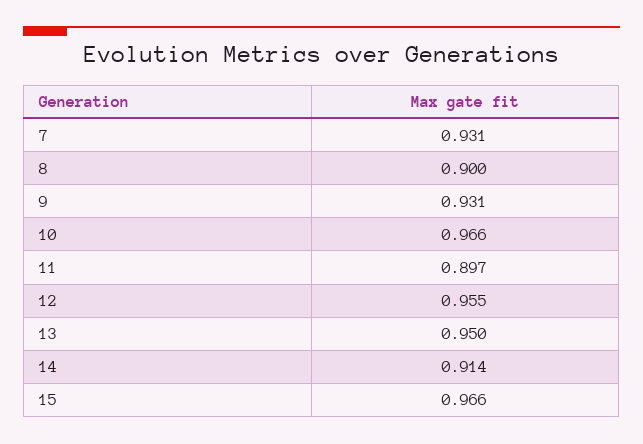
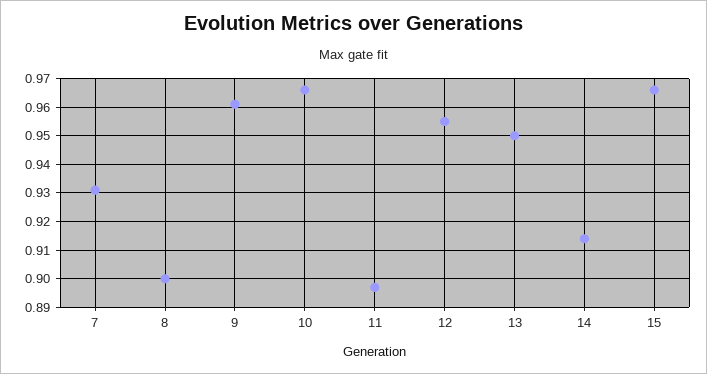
9: 0.931 -> 0.96

